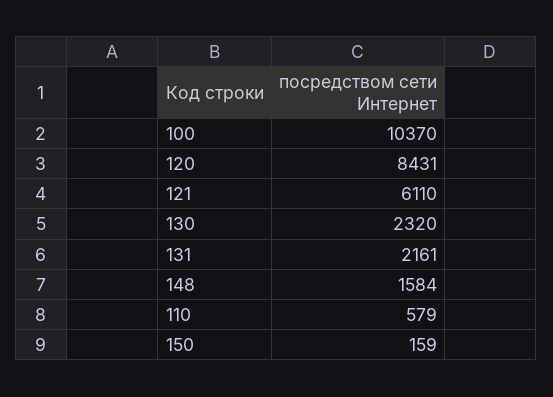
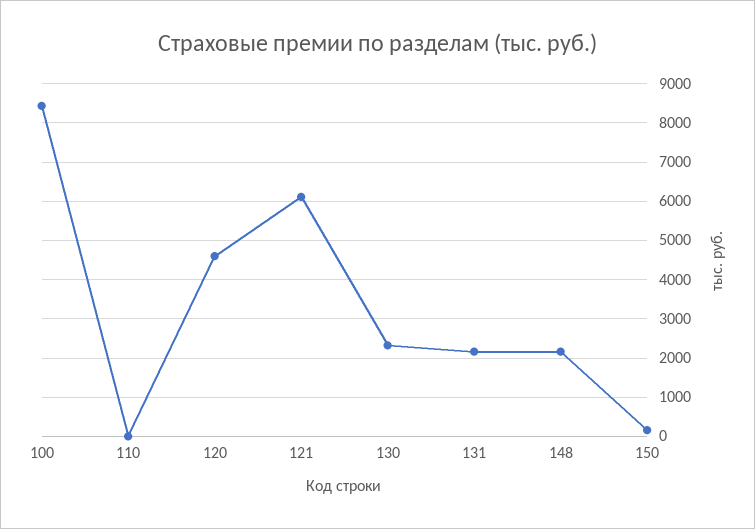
100: 10370 -> 8400
120: 8431 -> 4600
148: 1584 -> 2200
110: 579 -> 0

